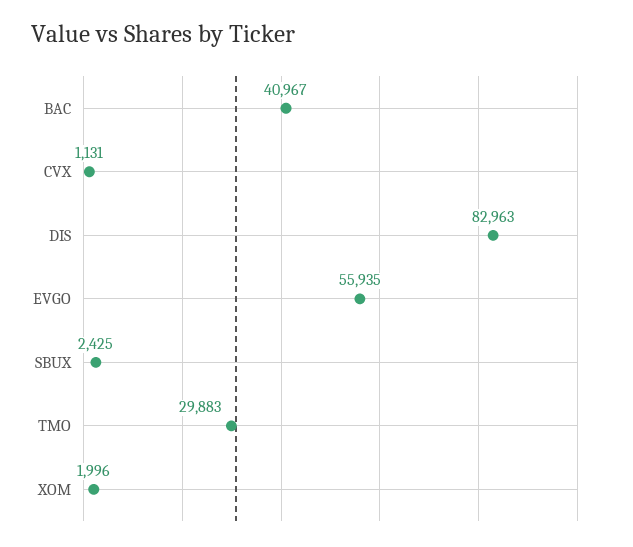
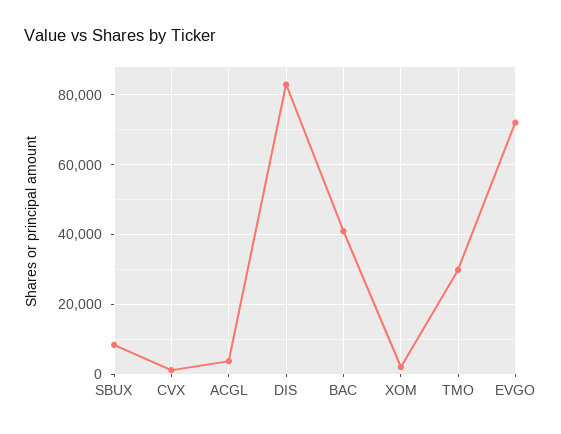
EVGO: 55935 -> 72000
SBUX: 2425 -> 8000
ACGL: none -> 4000

